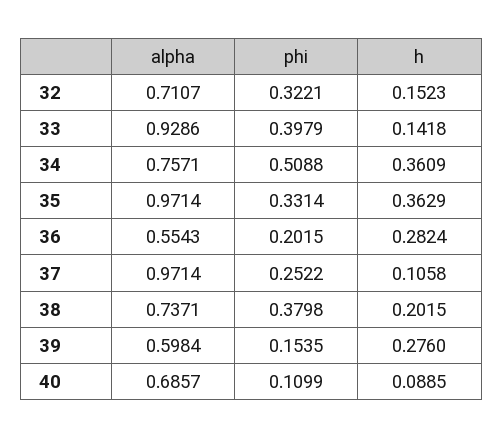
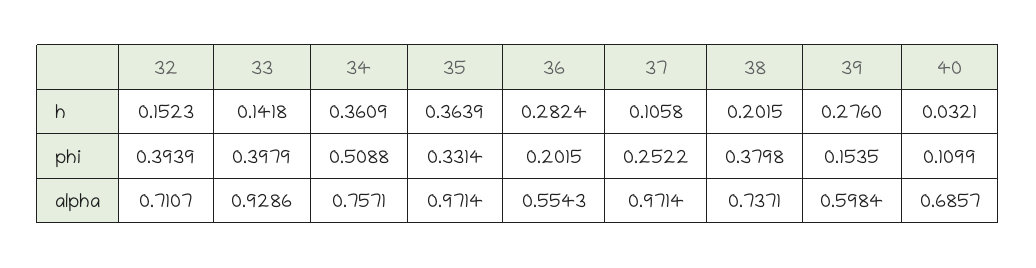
phi, 32: 0.3221 -> 0.3939
h, 35: 0.3629 -> 0.3639
h, 40: 0.0885 -> 0.0321

